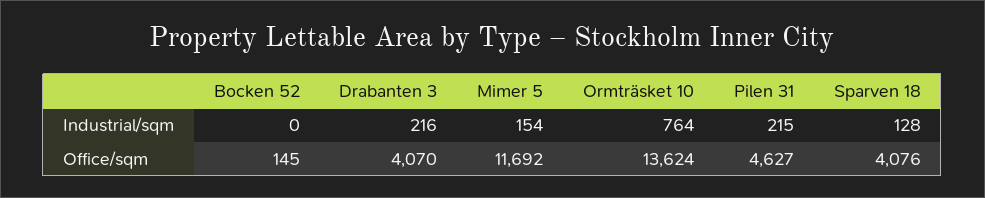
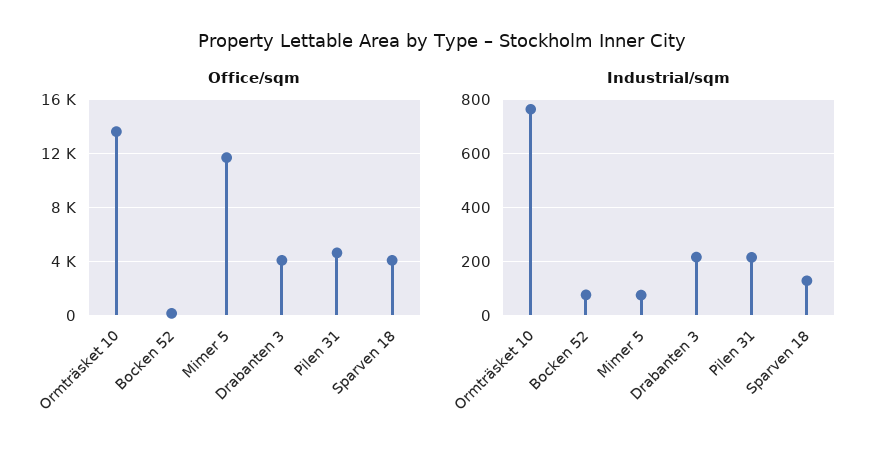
Industrial/sqm, Bocken 52: 0 -> 75
Industrial/sqm, Mimer 5: 154 -> 75

